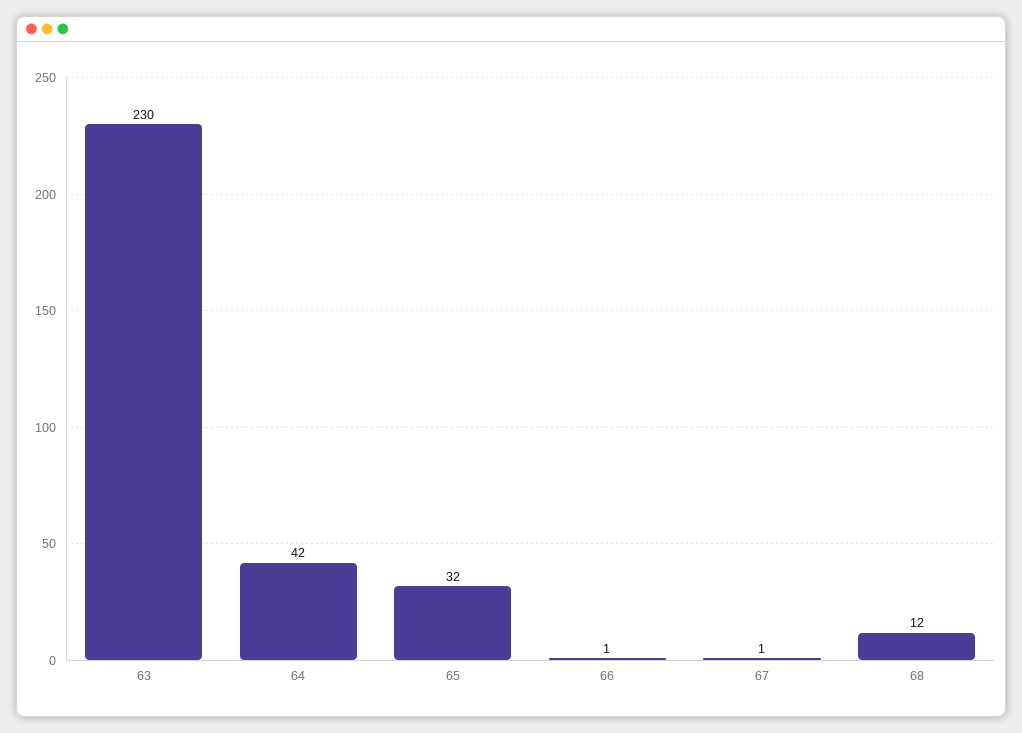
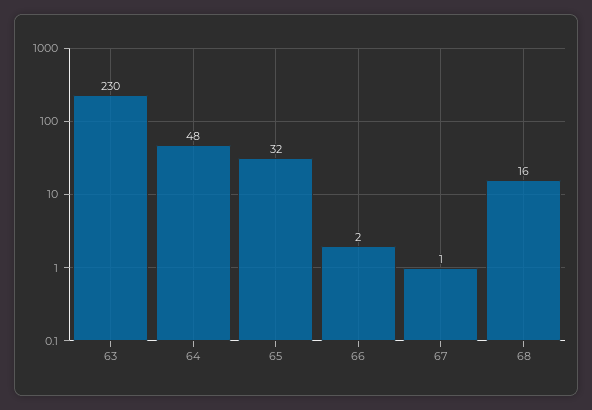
64: 42 -> 48
66: 1 -> 2
68: 12 -> 16

